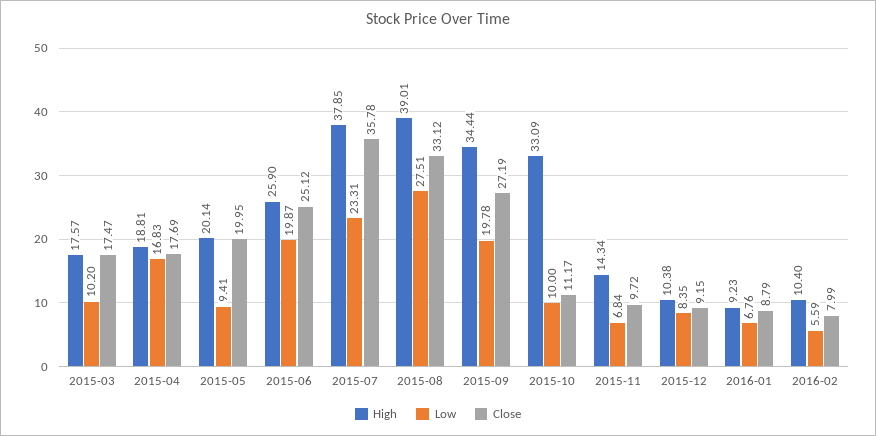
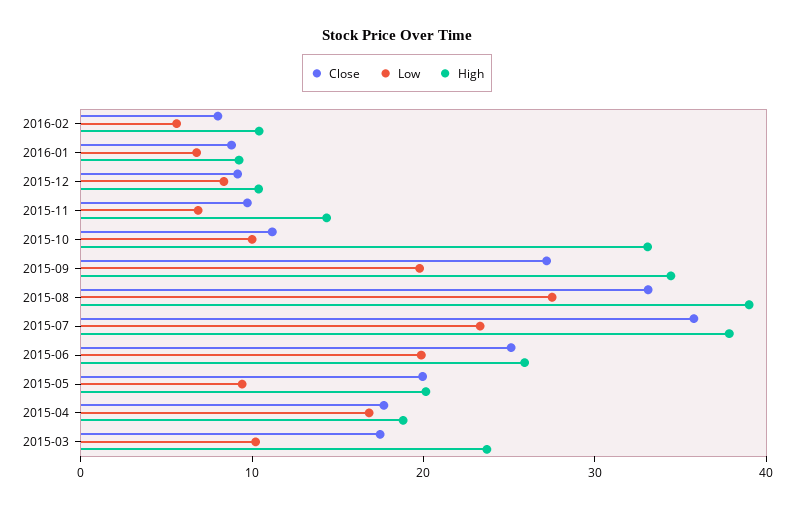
High, 2015-03: 17.57 -> 24

